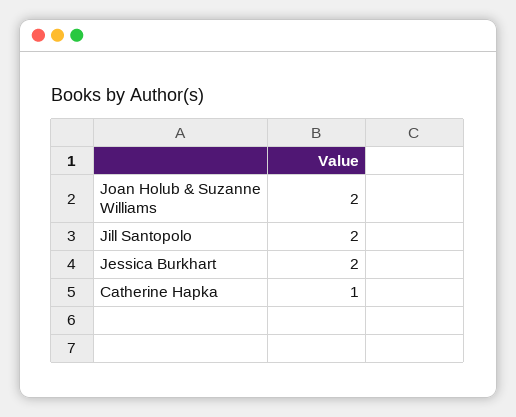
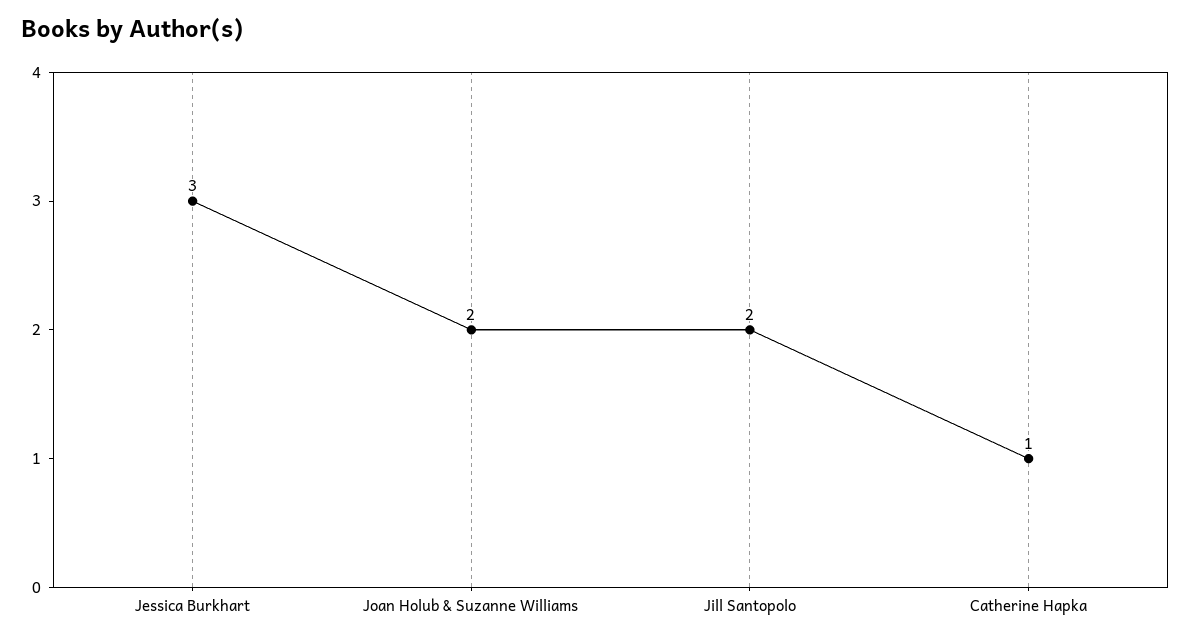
Jessica Burkhart: 2 -> 3

